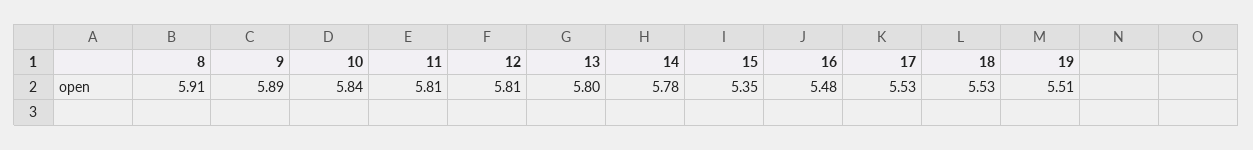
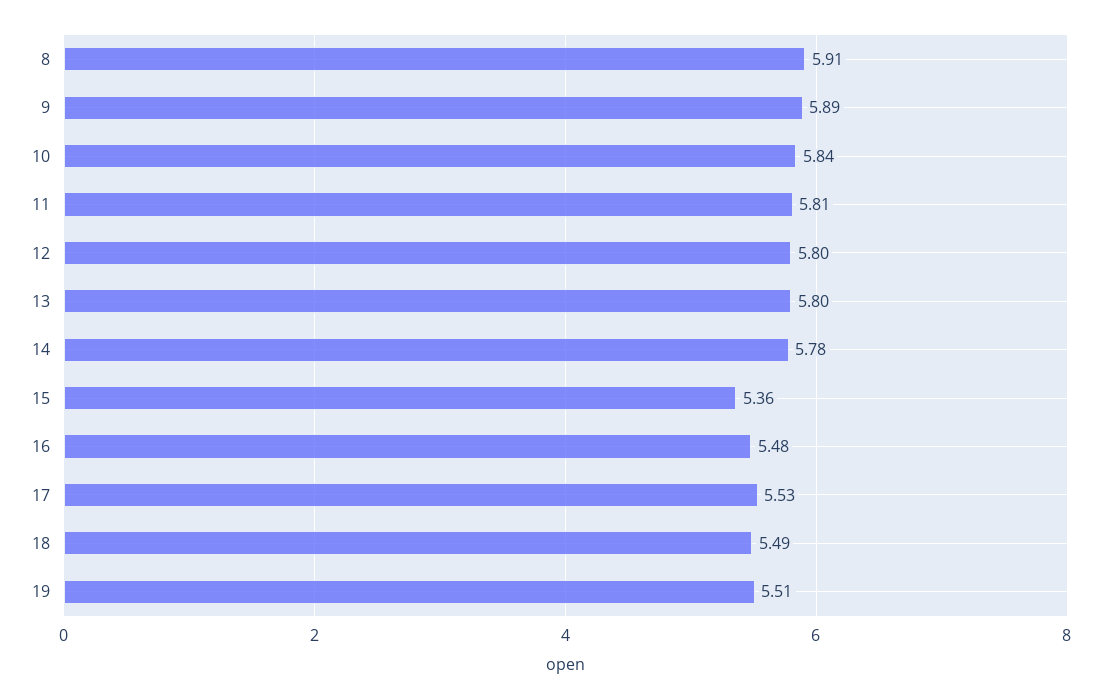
12: 5.81 -> 5.8
15: 5.35 -> 5.36
18: 5.53 -> 5.49

